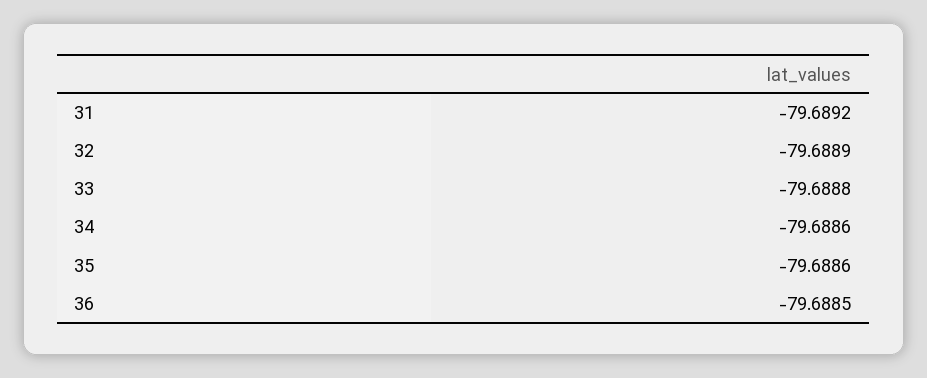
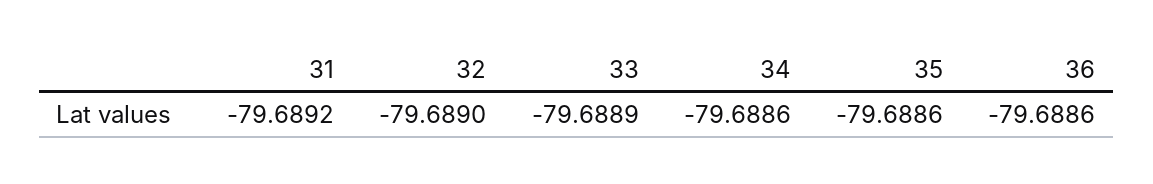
32: -79.6889 -> -79.689
33: -79.6888 -> -79.6889
36: -79.6885 -> -79.6886

